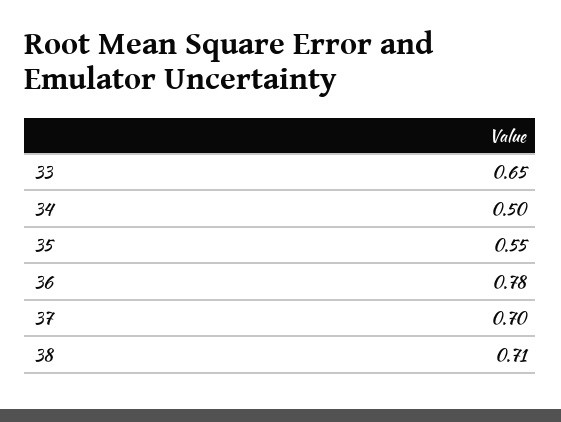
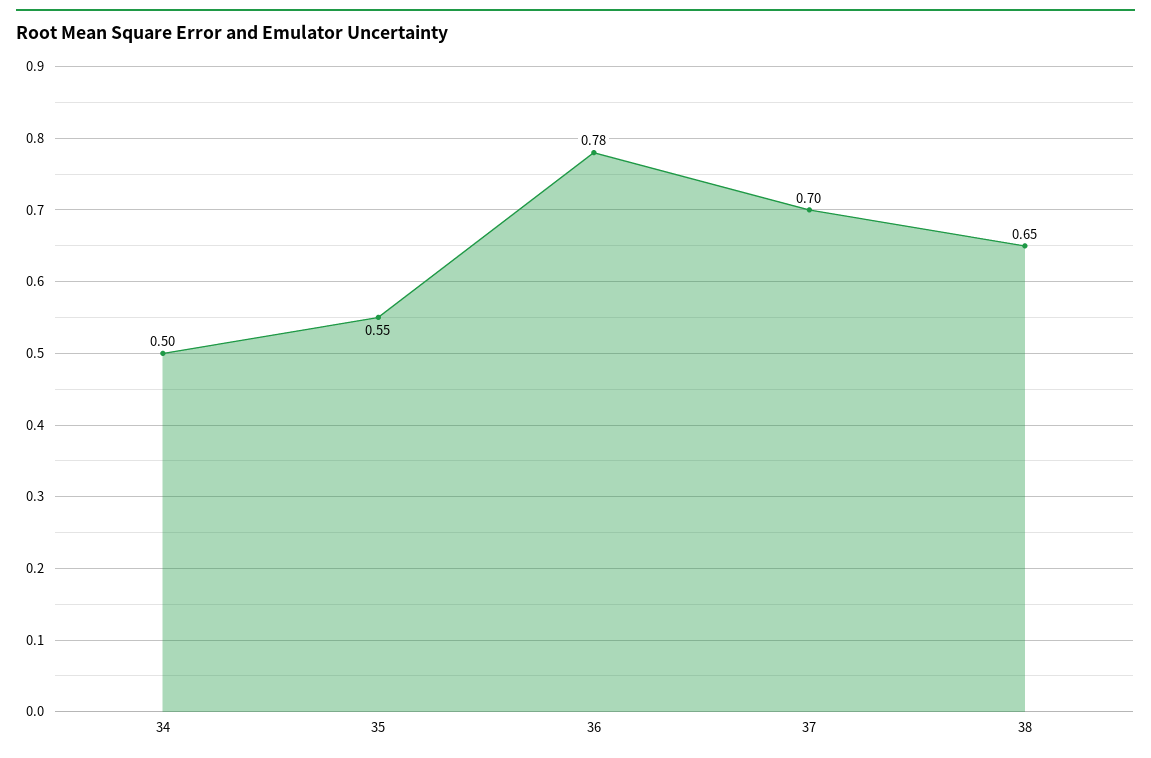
33: 0.65 -> none
38: 0.71 -> 0.65

